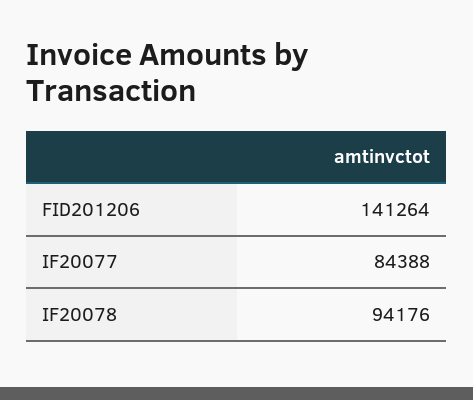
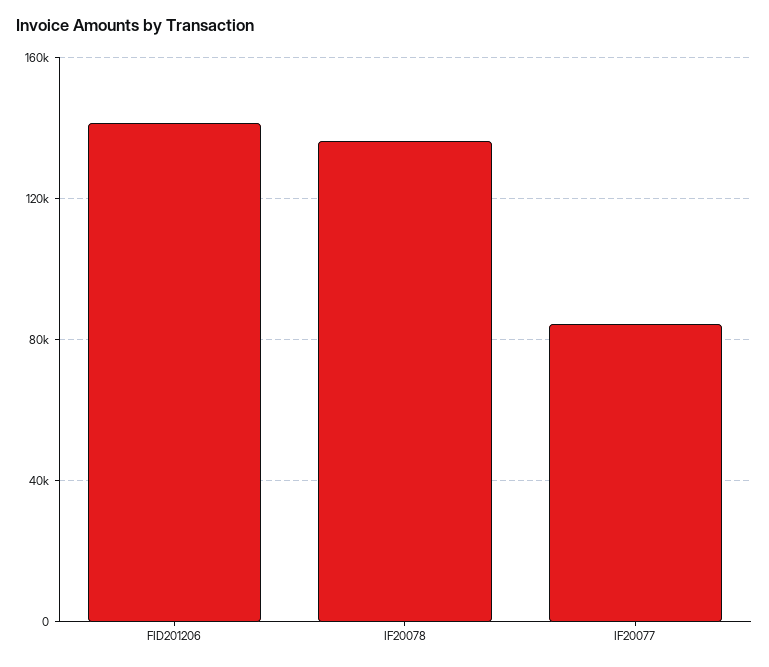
IF20078: 94176 -> 135000

